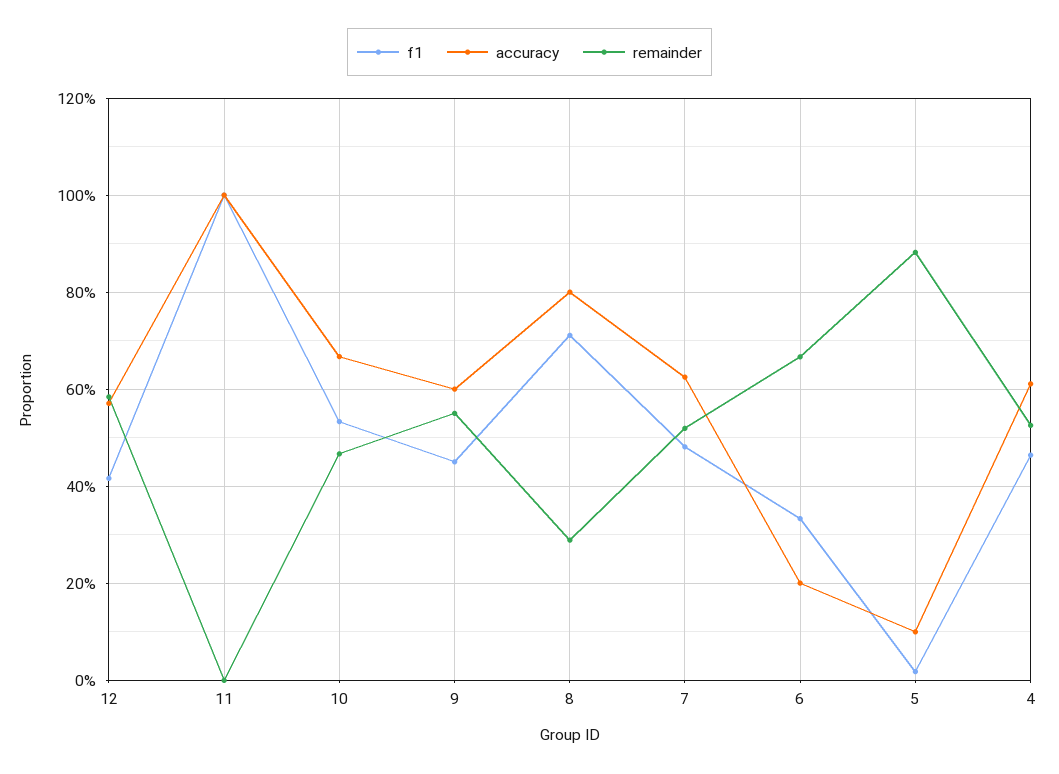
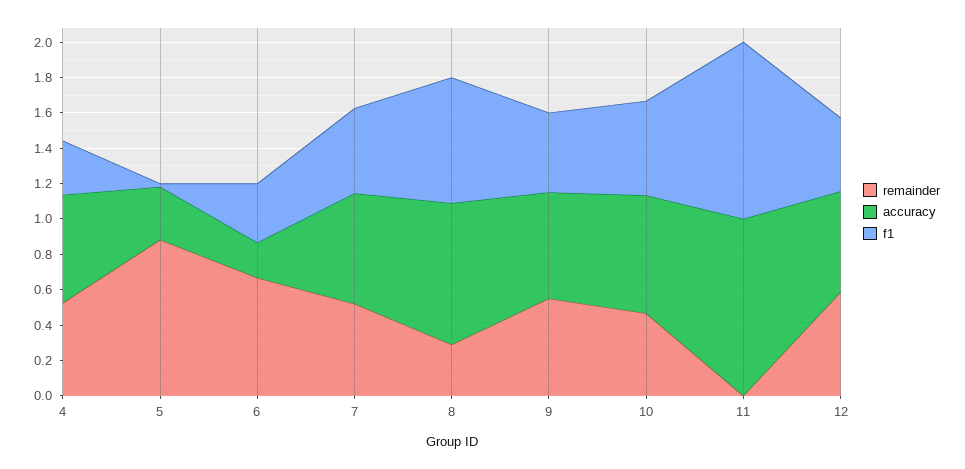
accuracy, 5: 0.1 -> 0.3
f1, 4: 0.46 -> 0.3

